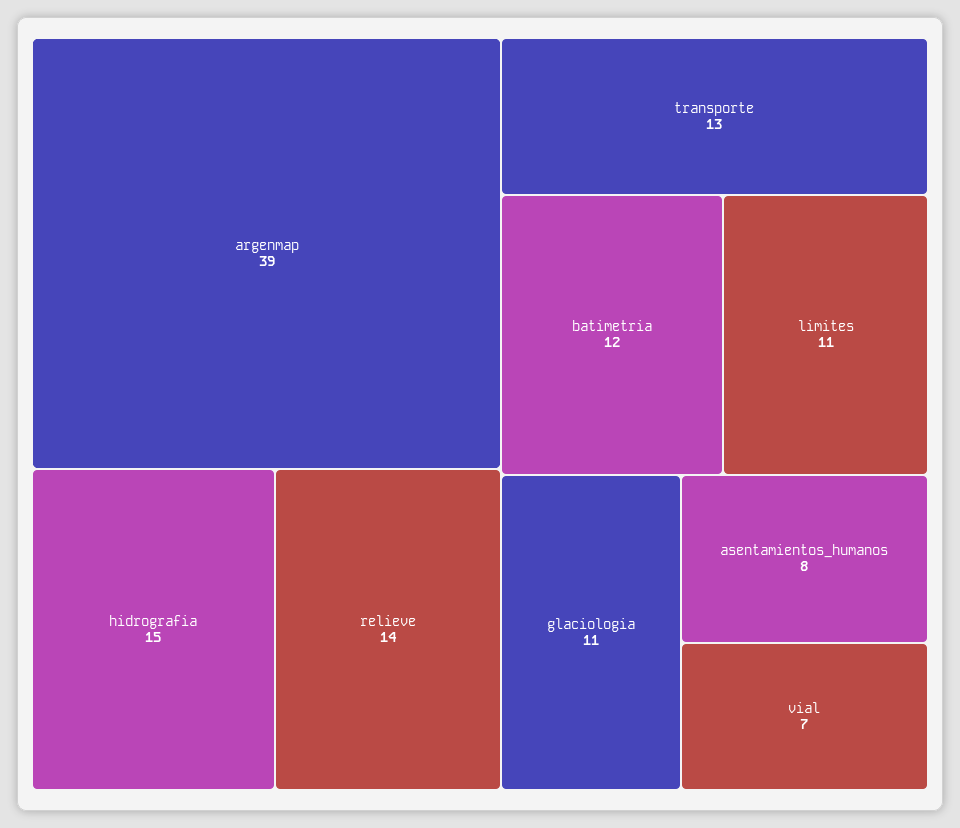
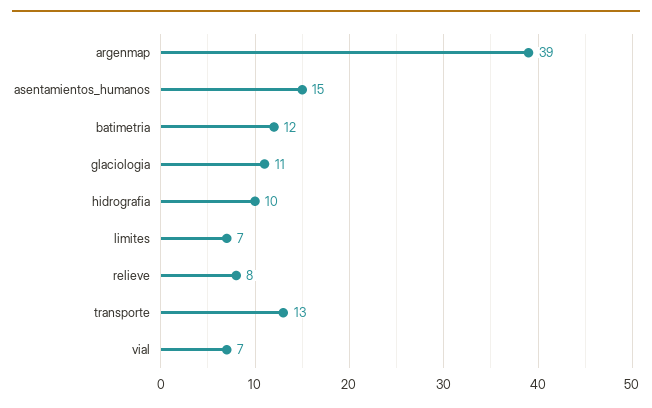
hidrografia: 15 -> 10
relieve: 14 -> 8
limites: 11 -> 7
asentamientos_humanos: 8 -> 15

